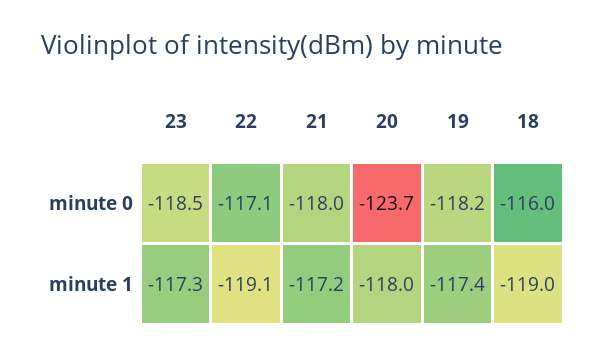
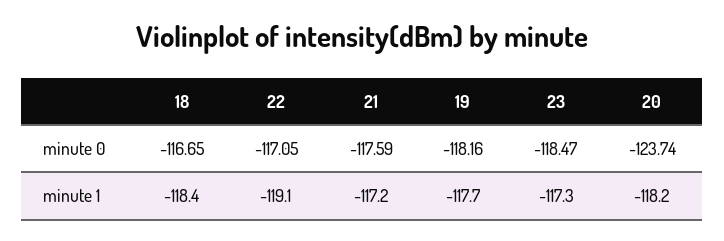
21, minute 0: -118 -> -117.59
18, minute 0: -116 -> -116.65
20, minute 1: -118 -> -118.2
19, minute 1: -117.4 -> -117.7
18, minute 1: -119 -> -118.4

